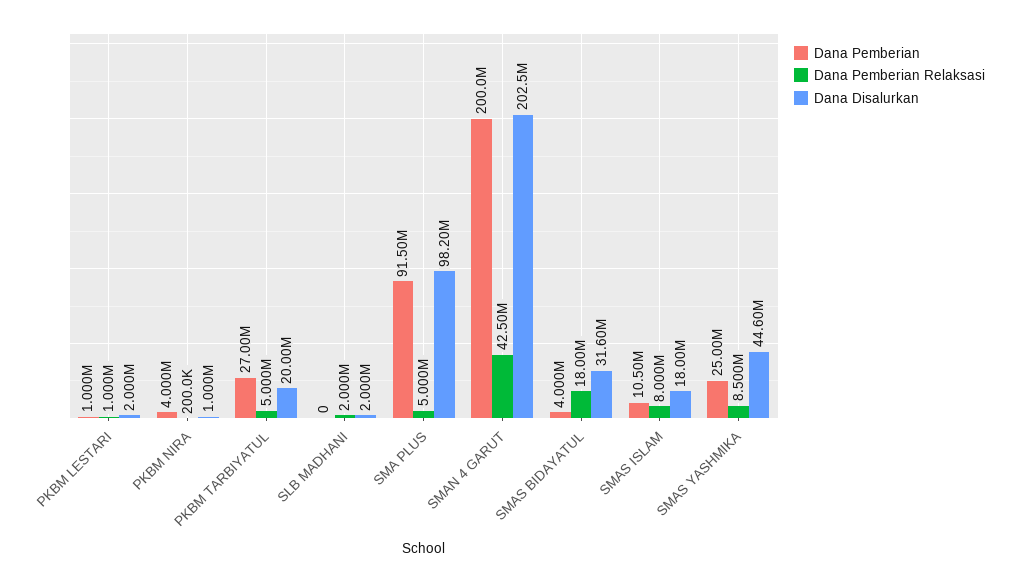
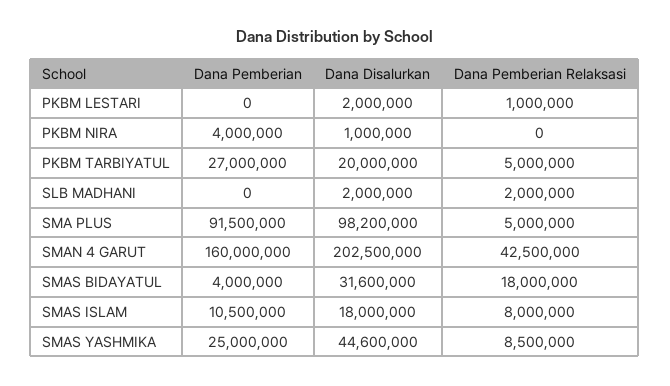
Dana Pemberian, PKBM LESTARI: 1000000 -> 0
Dana Pemberian Relaksasi, PKBM NIRA: 200000 -> 0
Dana Pemberian, SMAN 4 GARUT: 200000000 -> 160000000

